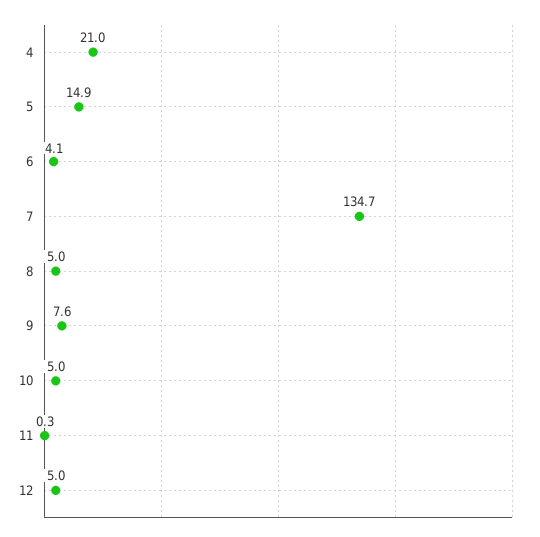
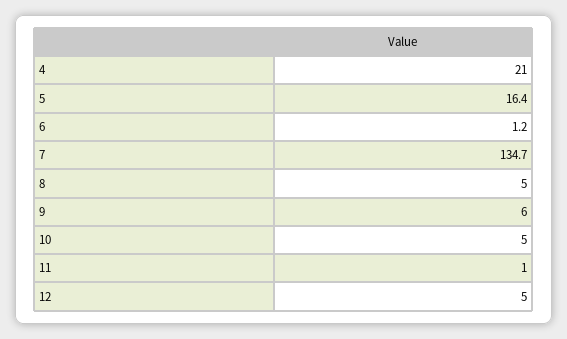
5: 14.9 -> 16.4
6: 4.1 -> 1.2
9: 7.6 -> 6
11: 0.3 -> 1

